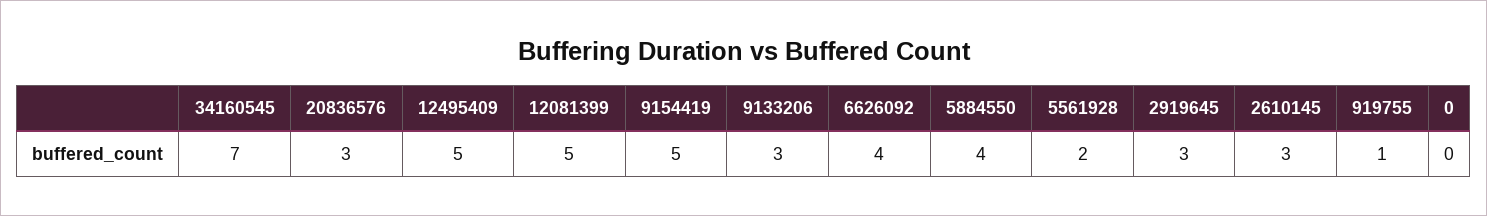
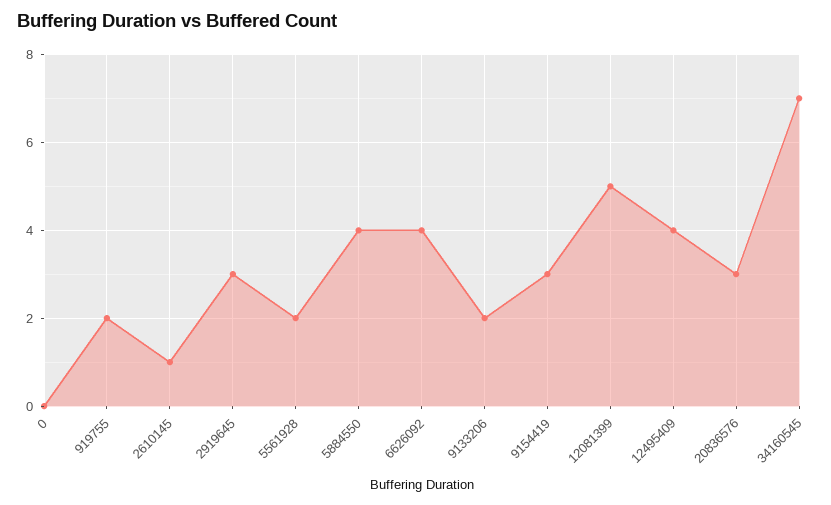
12495409: 5 -> 4
9154419: 5 -> 3
9133206: 3 -> 2
2610145: 3 -> 1
919755: 1 -> 2

